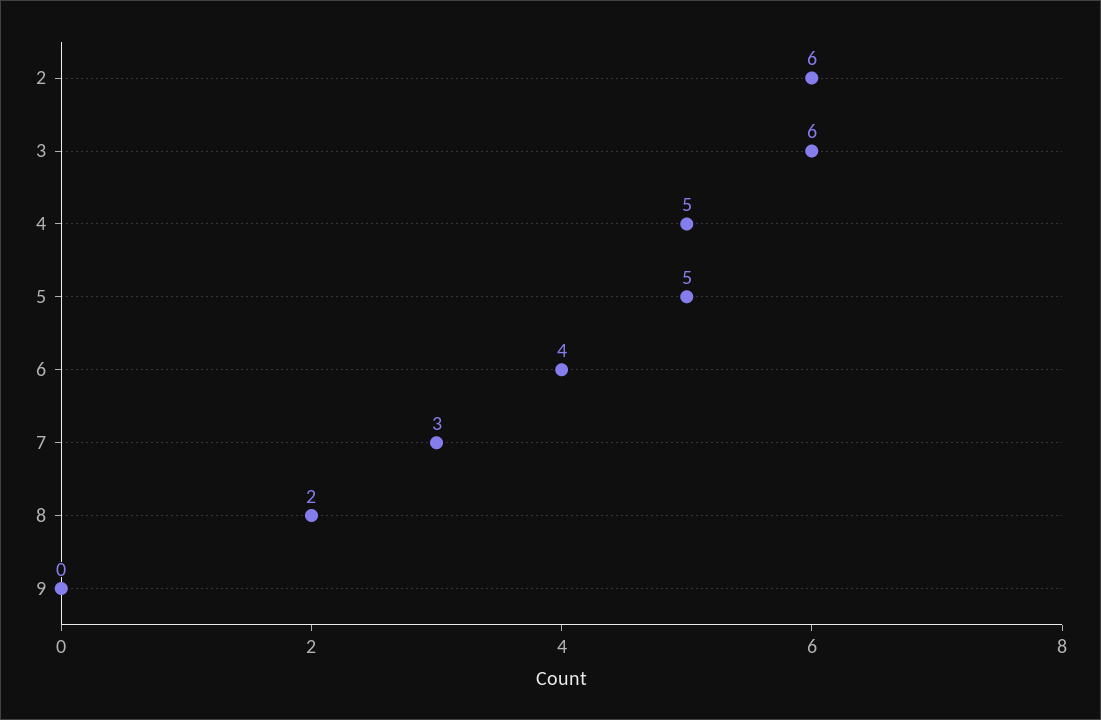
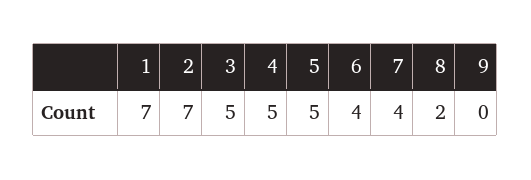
2: 6 -> 7
3: 6 -> 5
7: 3 -> 4
1: none -> 7

